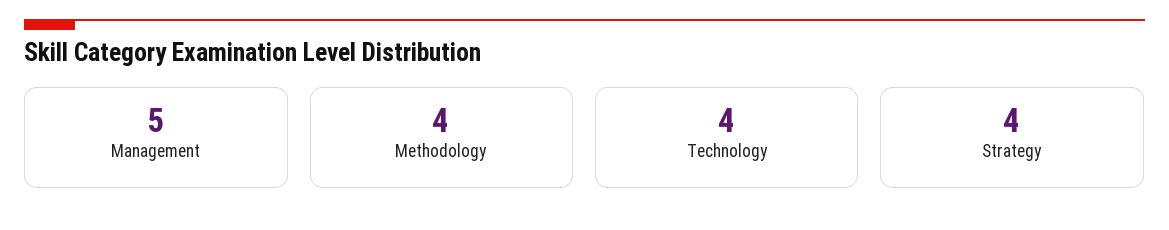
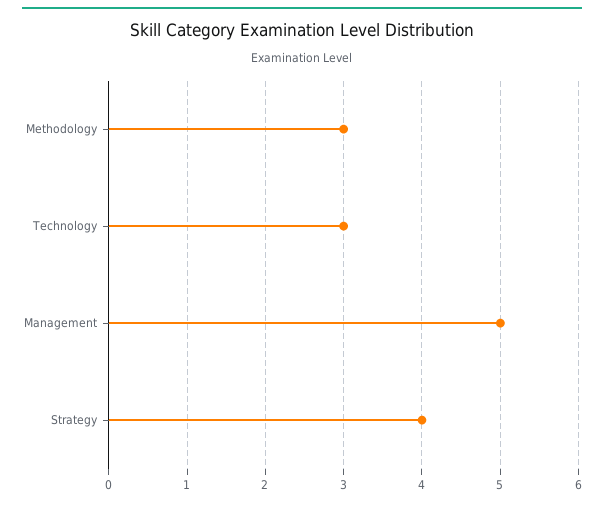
Methodology: 4 -> 3
Technology: 4 -> 3

